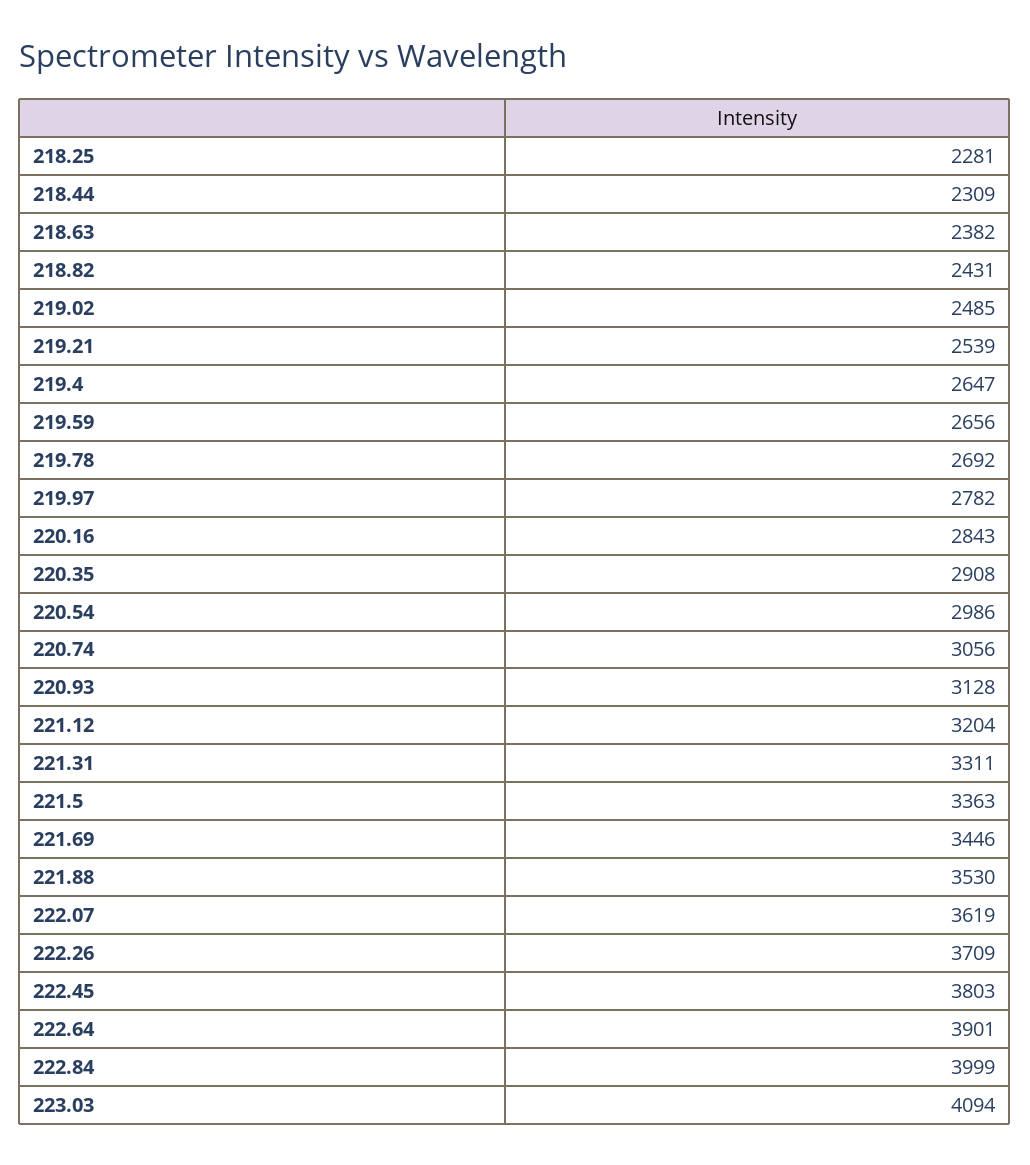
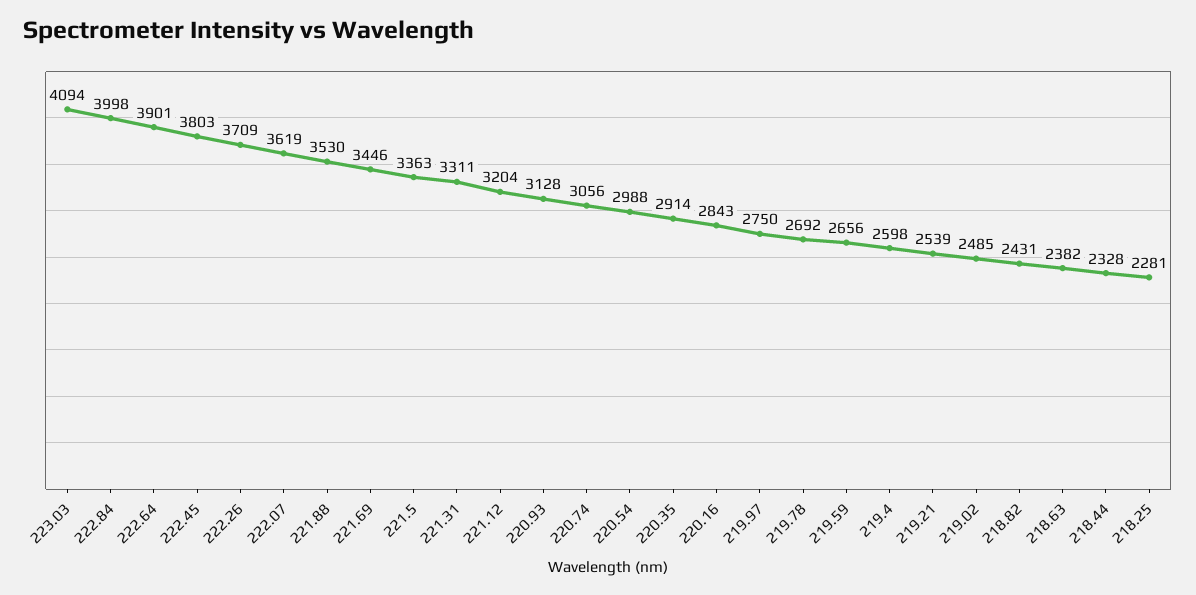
218.44: 2309 -> 2328
219.4: 2647 -> 2598
219.97: 2782 -> 2750
220.35: 2908 -> 2914
220.54: 2986 -> 2988
222.84: 3999 -> 3998

